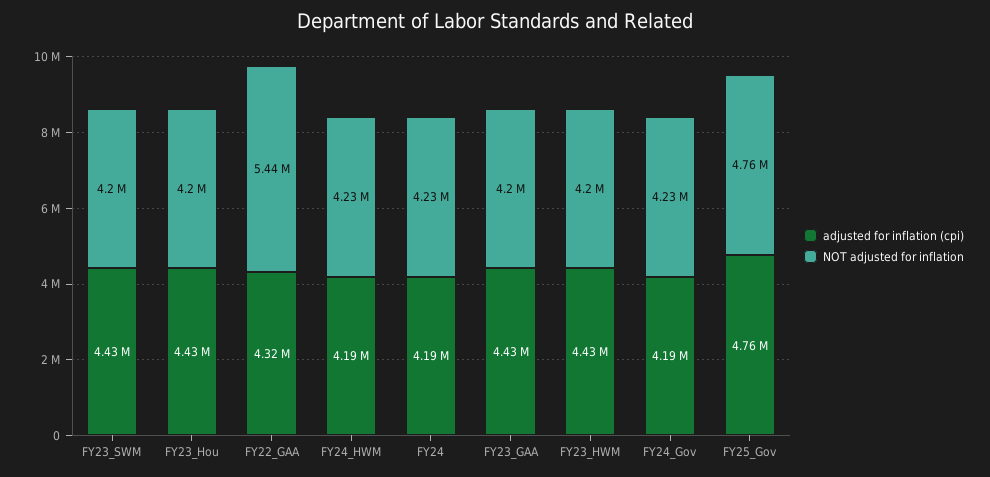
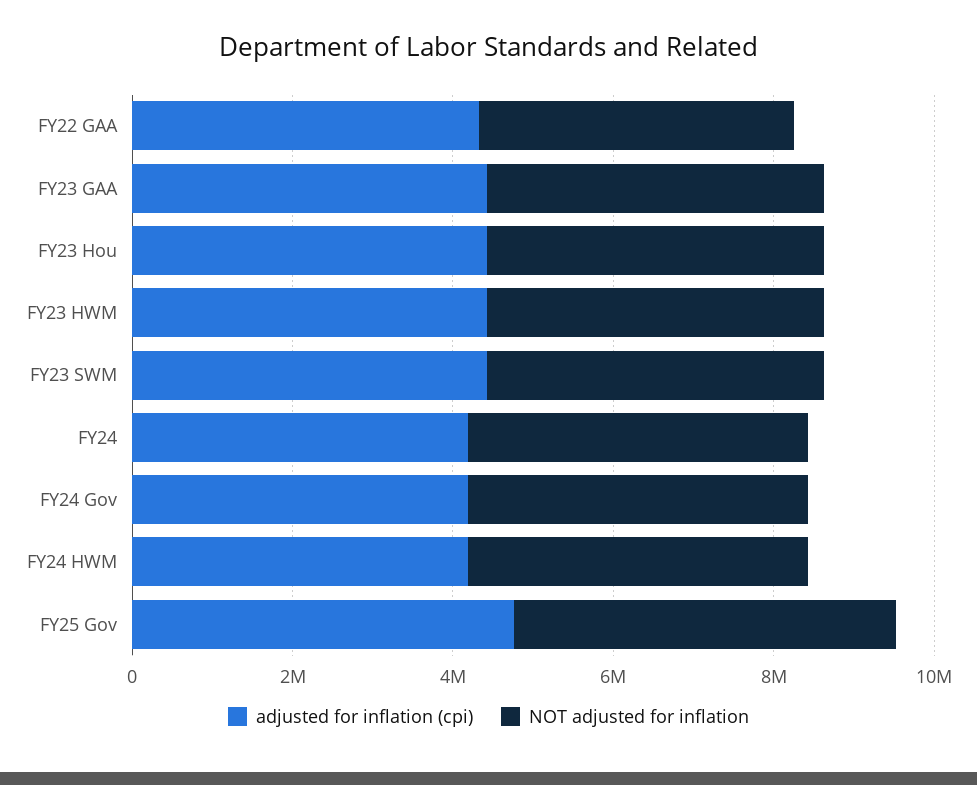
NOT adjusted for inflation, FY22_GAA: 5440000 -> 4000000

